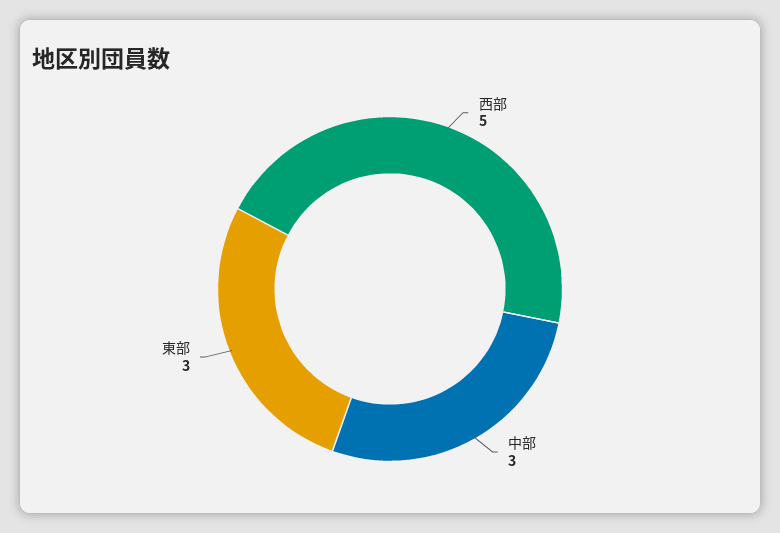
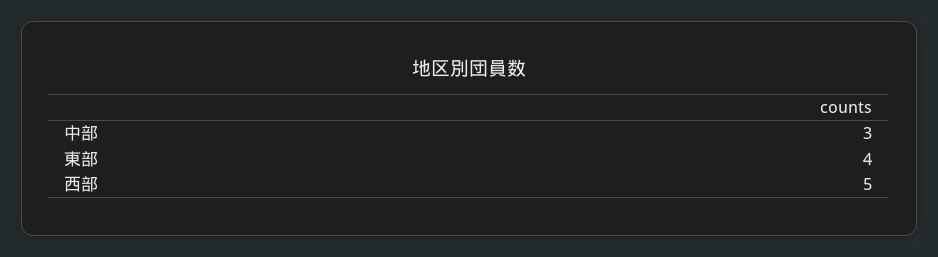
東部: 3 -> 4

